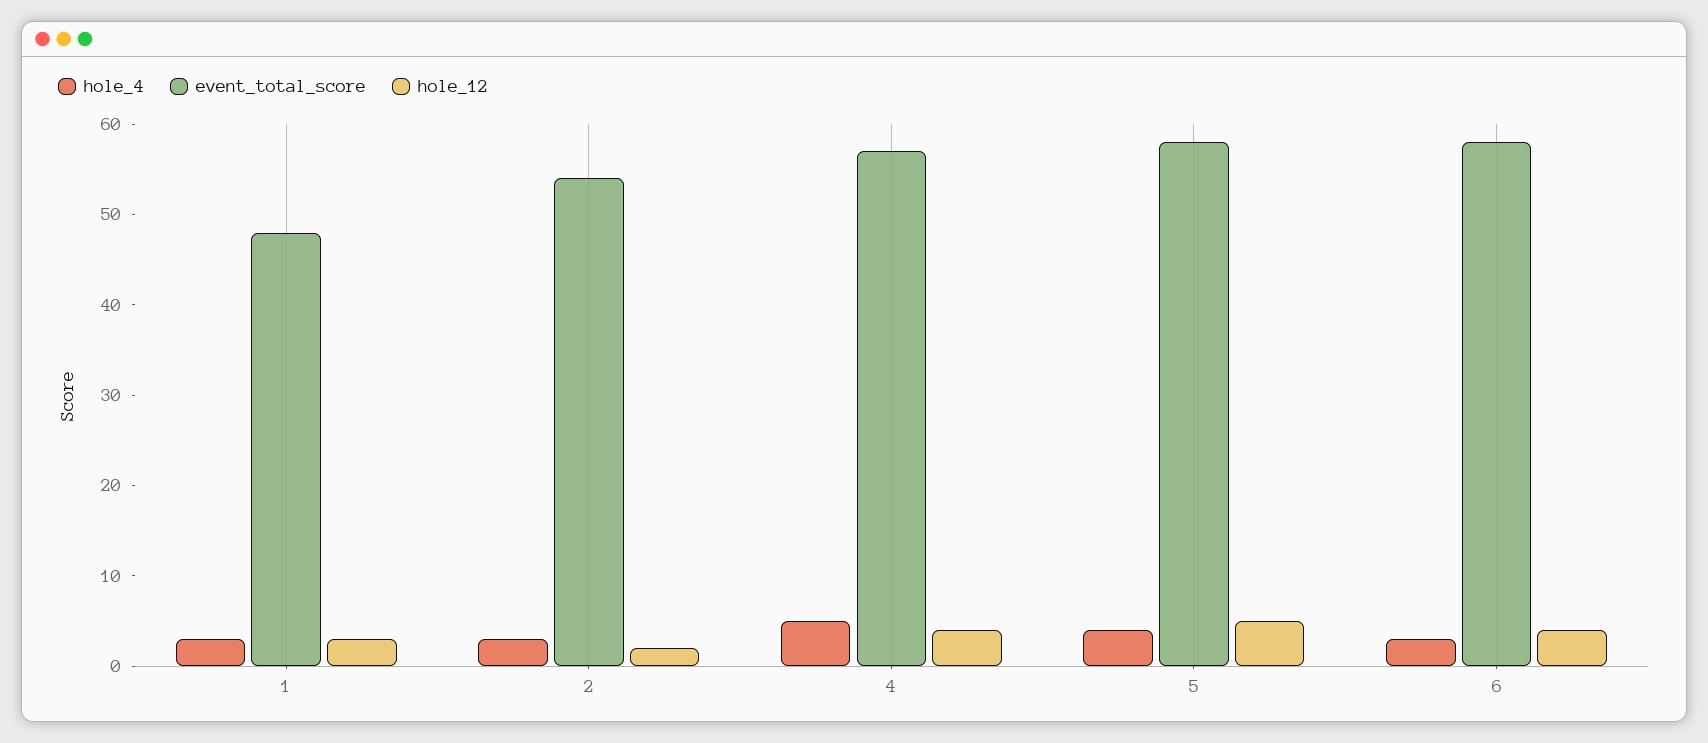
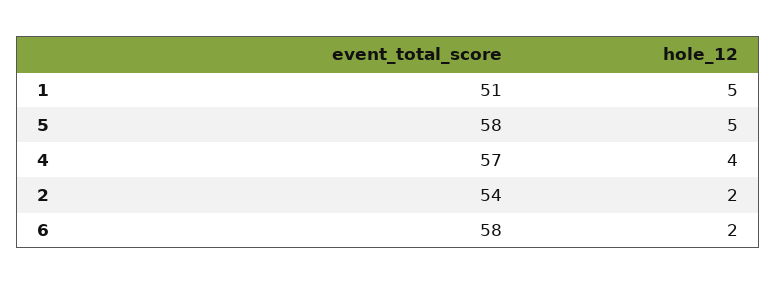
hole_4, 1: 3 -> none
event_total_score, 1: 48 -> 51
hole_12, 1: 3 -> 5
hole_4, 2: 3 -> none
hole_4, 4: 5 -> none
hole_4, 5: 4 -> none
hole_4, 6: 3 -> none
hole_12, 6: 4 -> 2

